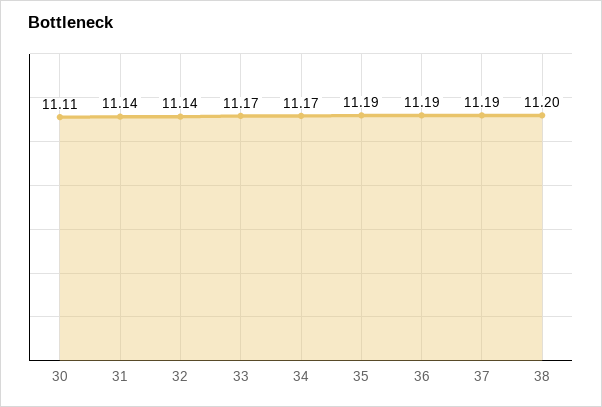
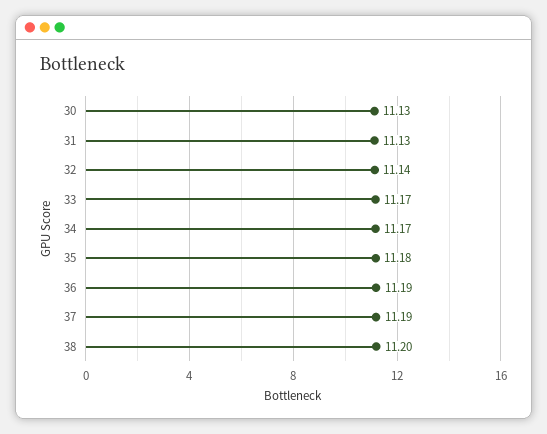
30: 11.11 -> 11.13
31: 11.14 -> 11.13
35: 11.19 -> 11.18

